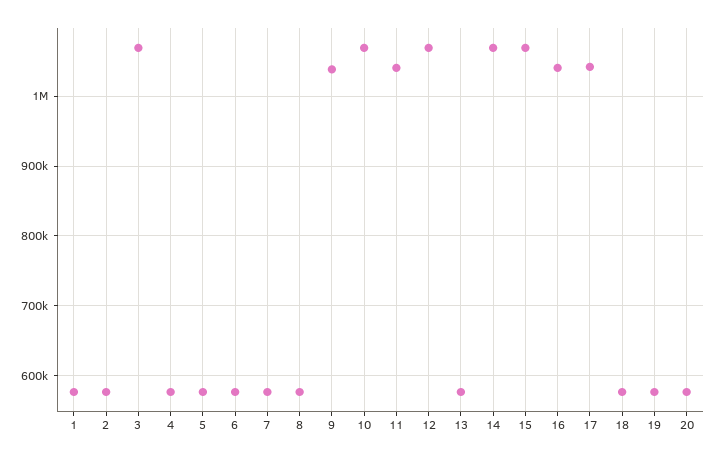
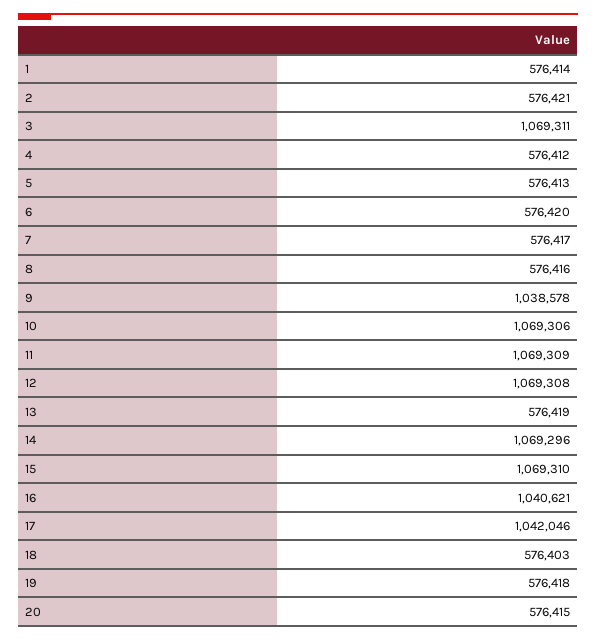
11: 1040000 -> 1069309

